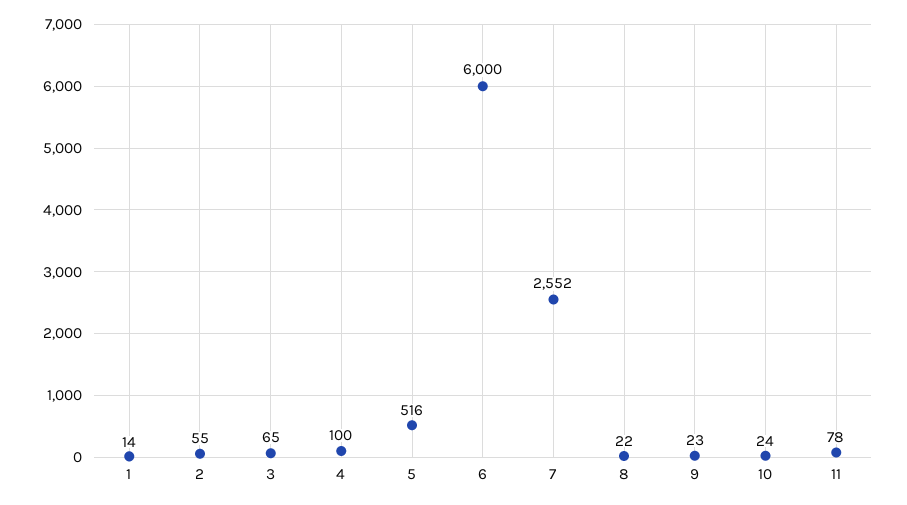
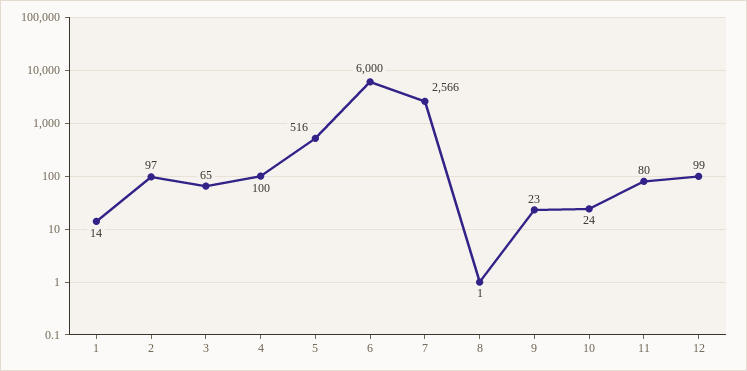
2: 55 -> 97
7: 2552 -> 2566
8: 22 -> 1
11: 78 -> 80
12: none -> 99

